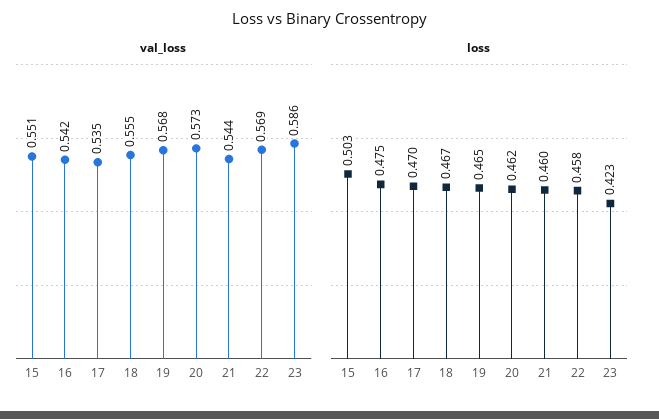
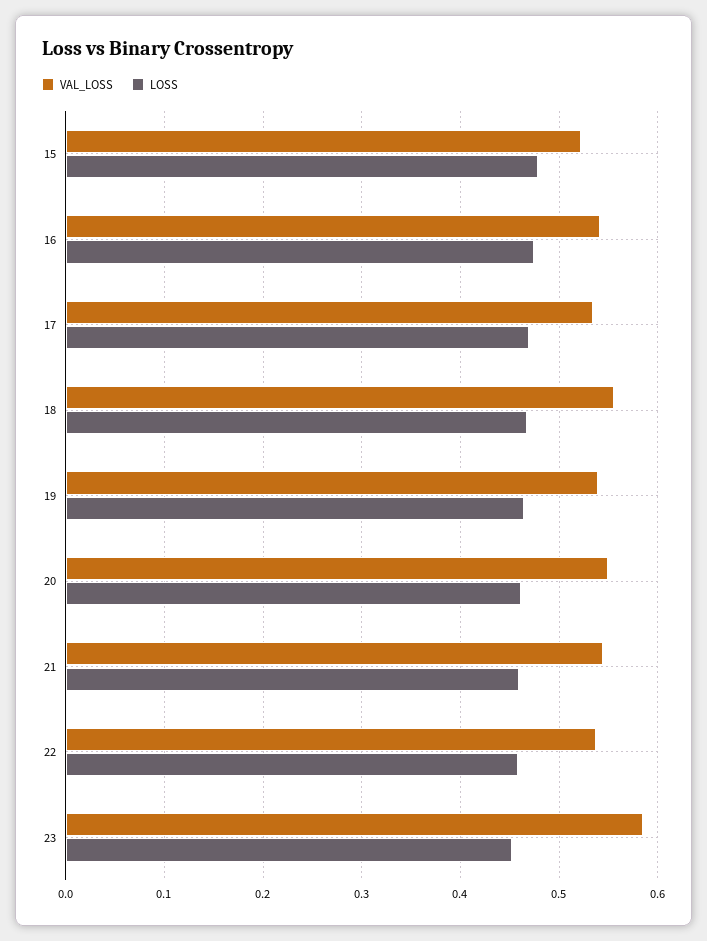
val_loss, 15: 0.551 -> 0.52
val_loss, 19: 0.568 -> 0.54
val_loss, 20: 0.573 -> 0.55
val_loss, 22: 0.569 -> 0.54
loss, 15: 0.503 -> 0.48
loss, 23: 0.423 -> 0.45

